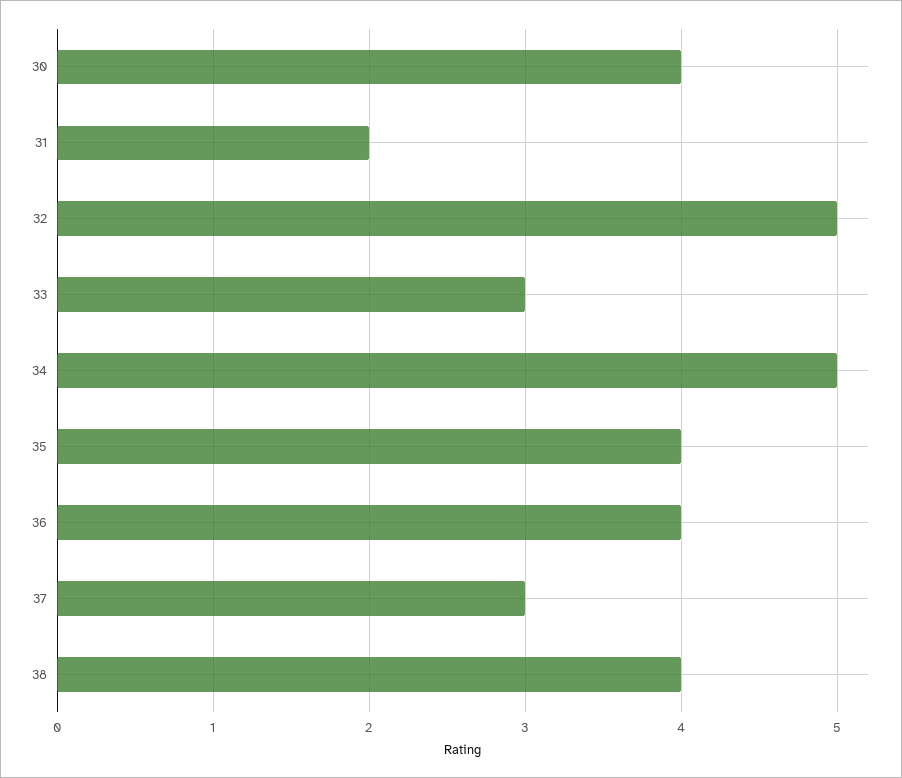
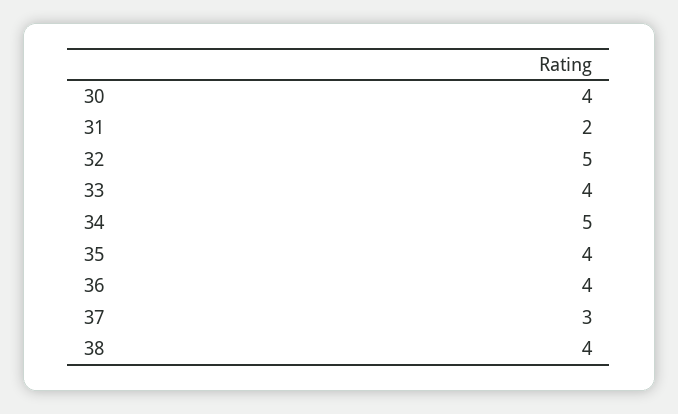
33: 3 -> 4

